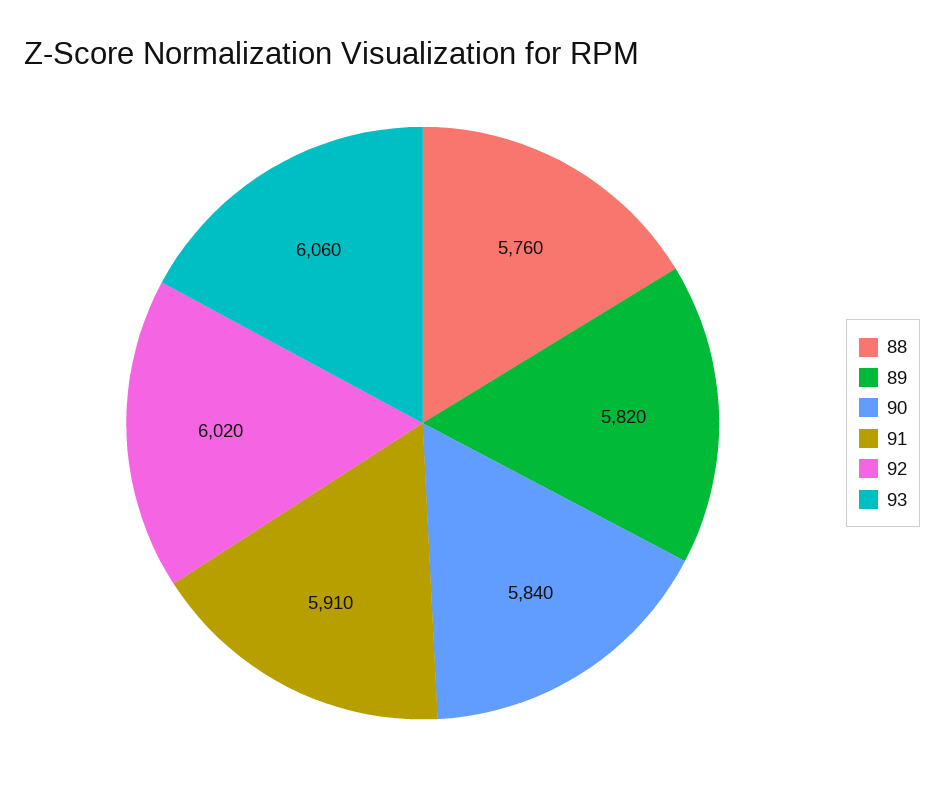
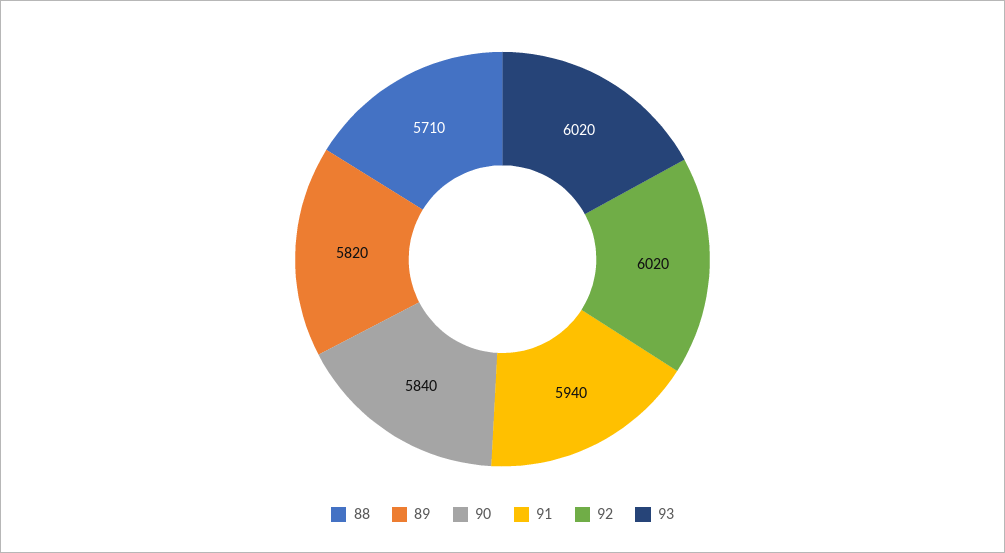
88: 5760 -> 5710
91: 5910 -> 5940
93: 6060 -> 6020

